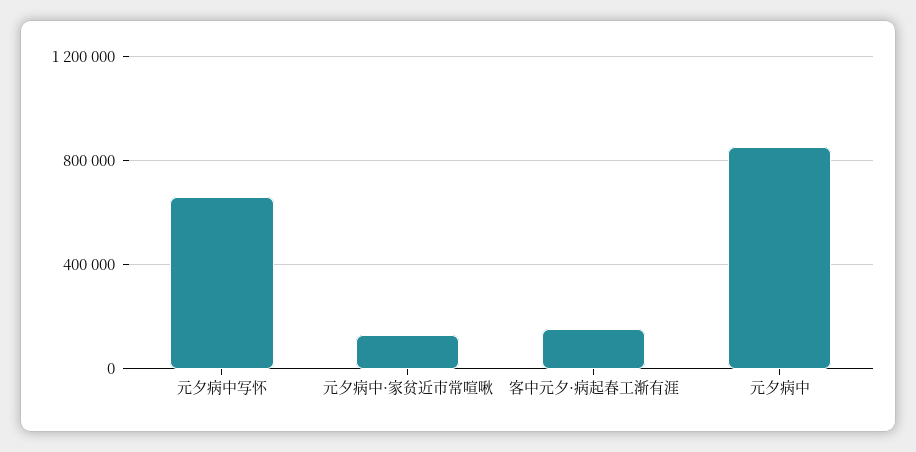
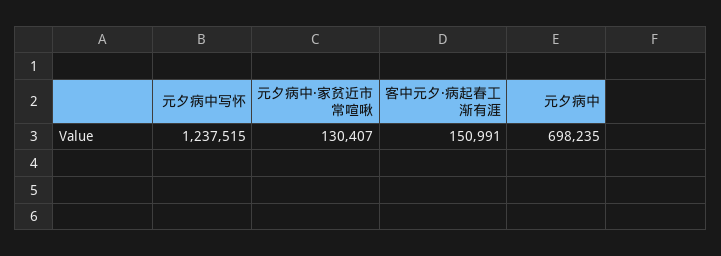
元夕病中写怀: 650000 -> 1237515
元夕病中: 850000 -> 698235

